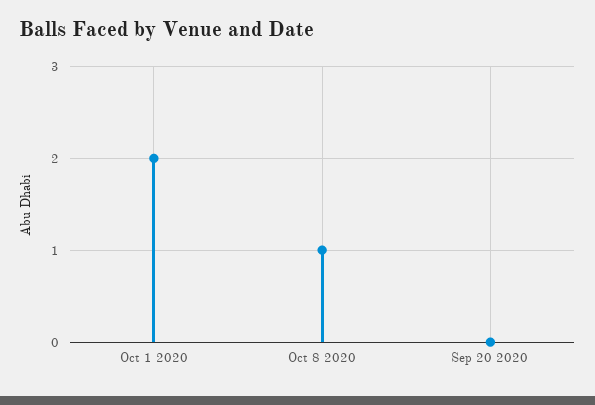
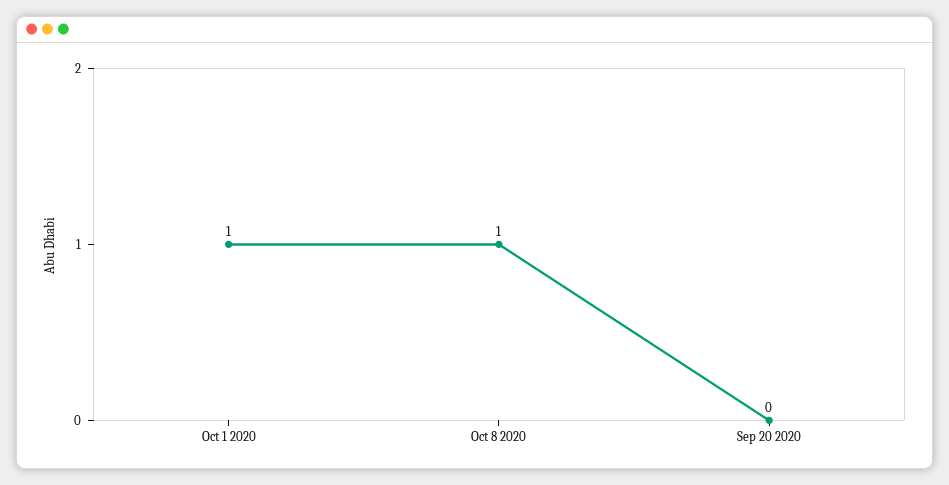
Oct 1 2020: 2 -> 1

